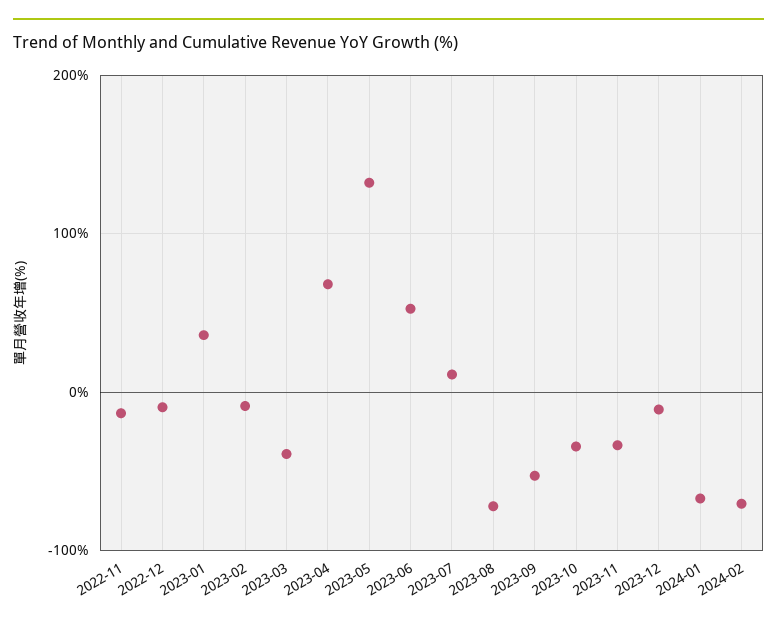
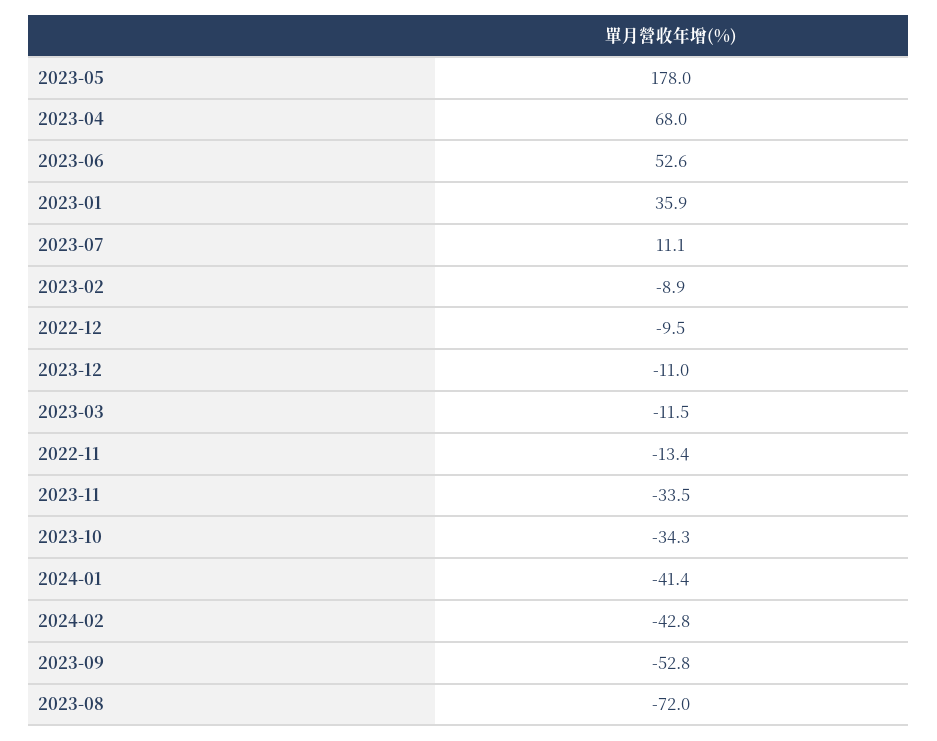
2023-03: -40 -> -11.5
2023-05: 130 -> 178
2024-01: -70 -> -41.4
2024-02: -70 -> -42.8

